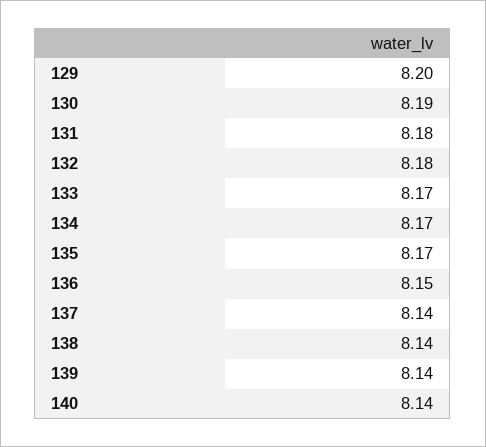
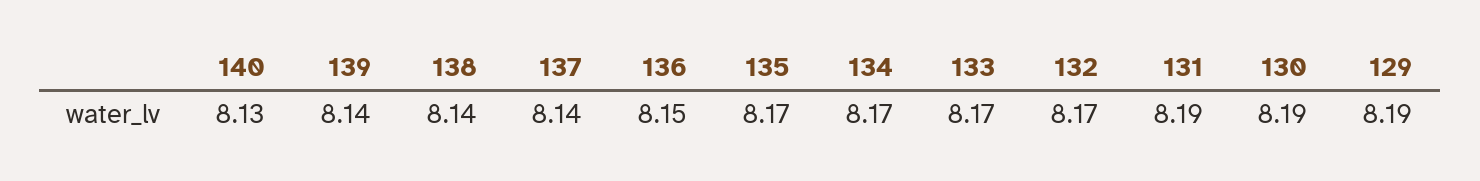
129: 8.2 -> 8.19
131: 8.18 -> 8.19
132: 8.18 -> 8.17
140: 8.14 -> 8.13

